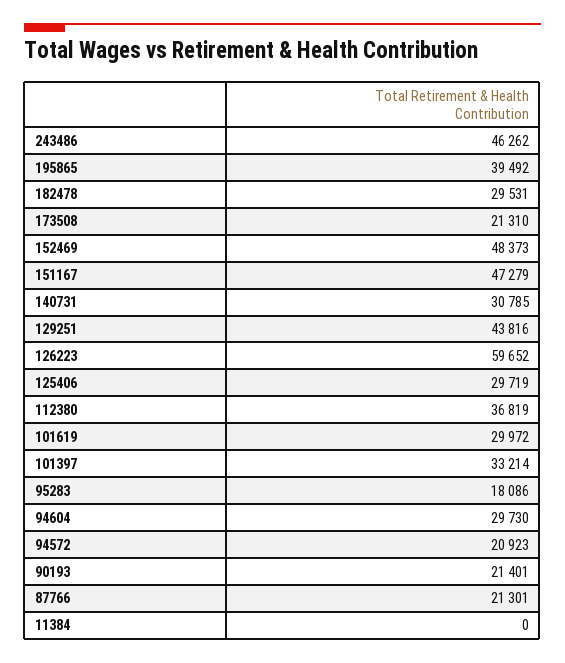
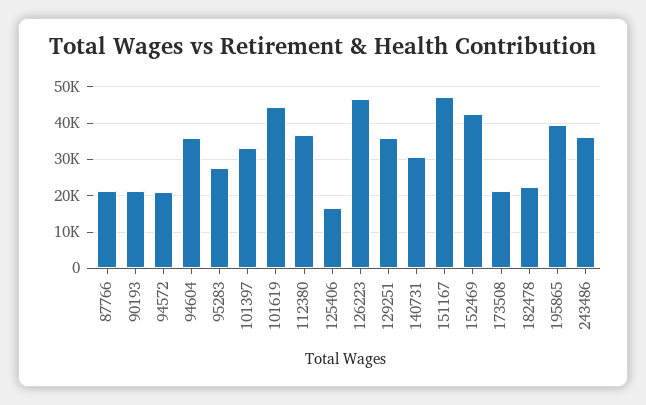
243486: 46262 -> 36000
182478: 29531 -> 22000
152469: 48373 -> 42000
129251: 43816 -> 36000
126223: 59652 -> 46000
125406: 29719 -> 16000
101619: 29972 -> 44000
95283: 18086 -> 28000
94604: 29730 -> 36000
11384: 0 -> none

